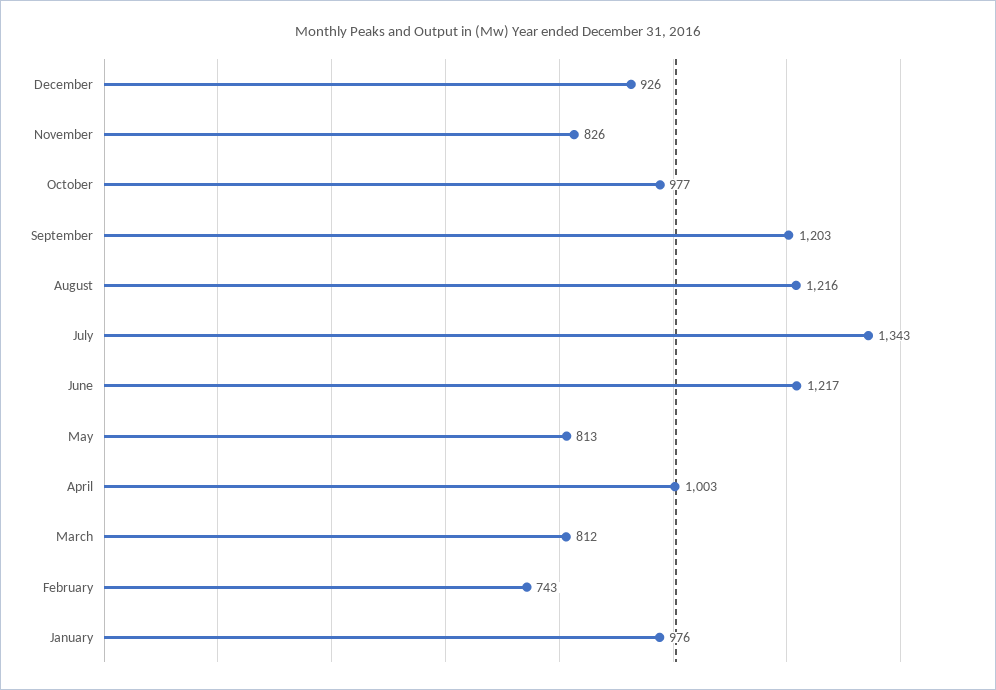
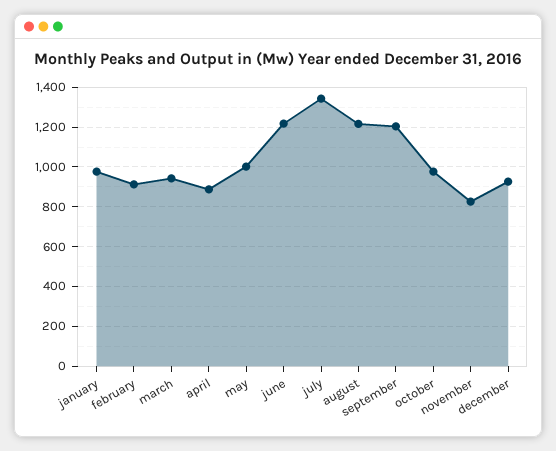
May: 813 -> 1000
April: 1003 -> 900
March: 812 -> 950
February: 743 -> 900

